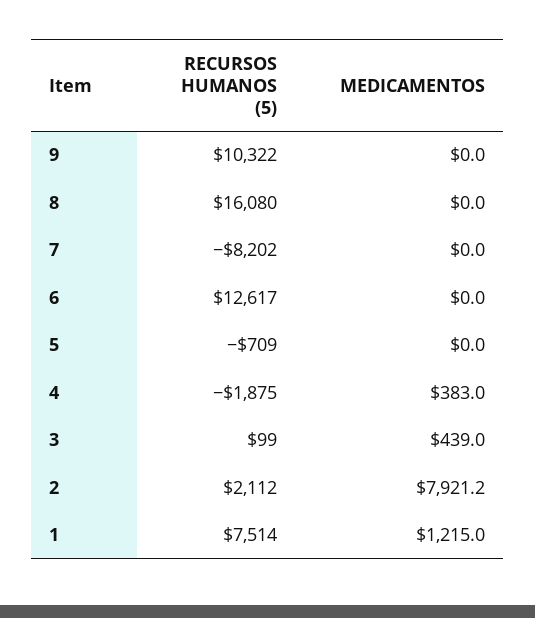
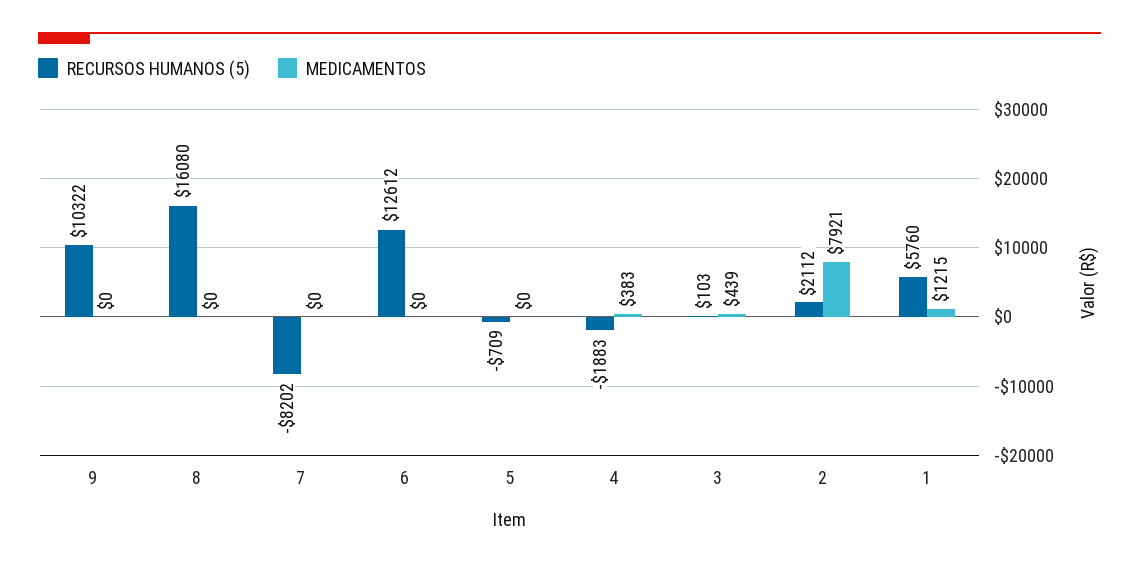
RECURSOS HUMANOS (5), 6: 12617 -> 12612
RECURSOS HUMANOS (5), 4: -1875 -> -1883
RECURSOS HUMANOS (5), 3: 99 -> 103
RECURSOS HUMANOS (5), 1: 7514 -> 5760

